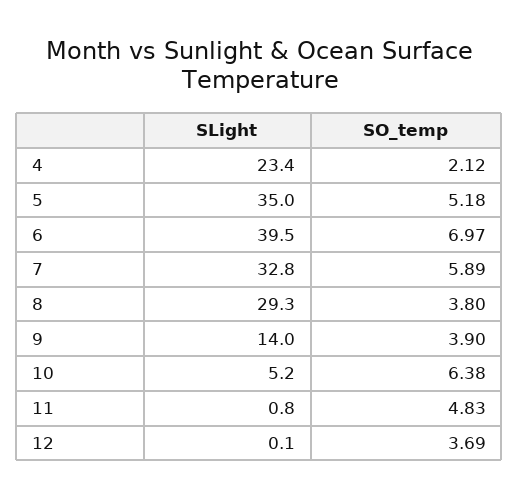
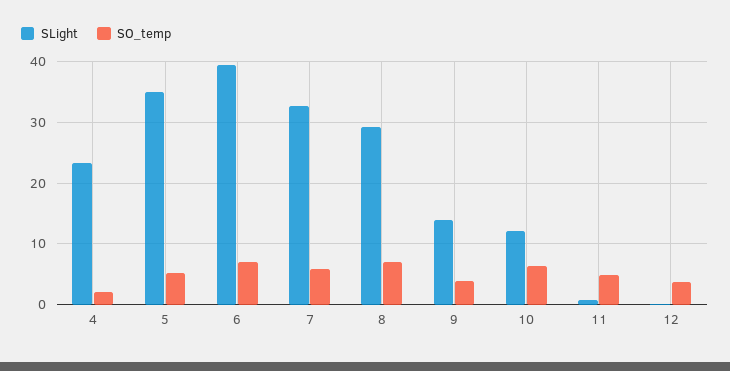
SO_temp, 8: 3.8 -> 7
SLight, 10: 5.2 -> 12

